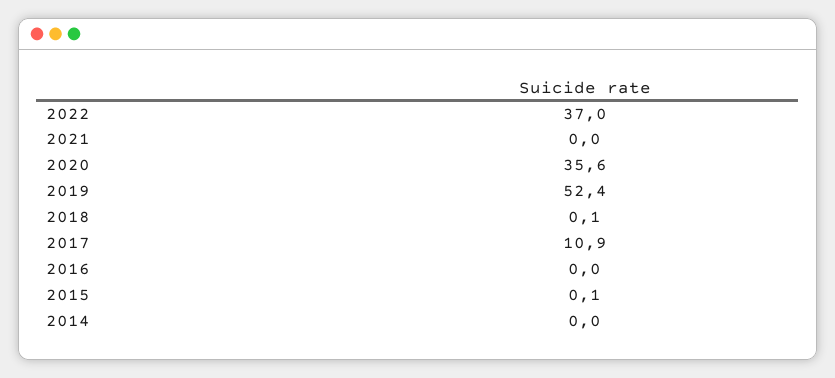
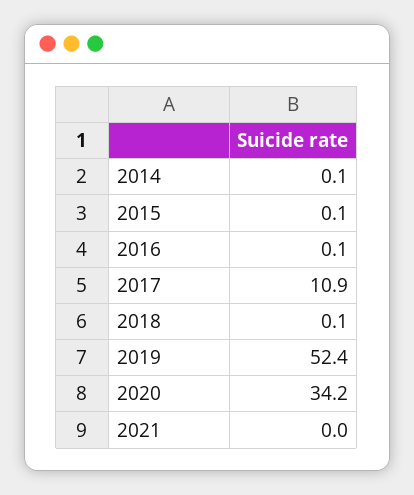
2022: 37 -> none
2020: 35.6 -> 34.2
2016: 0 -> 0.1
2014: 0 -> 0.1

